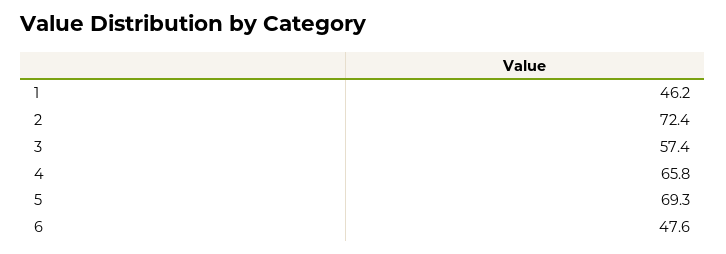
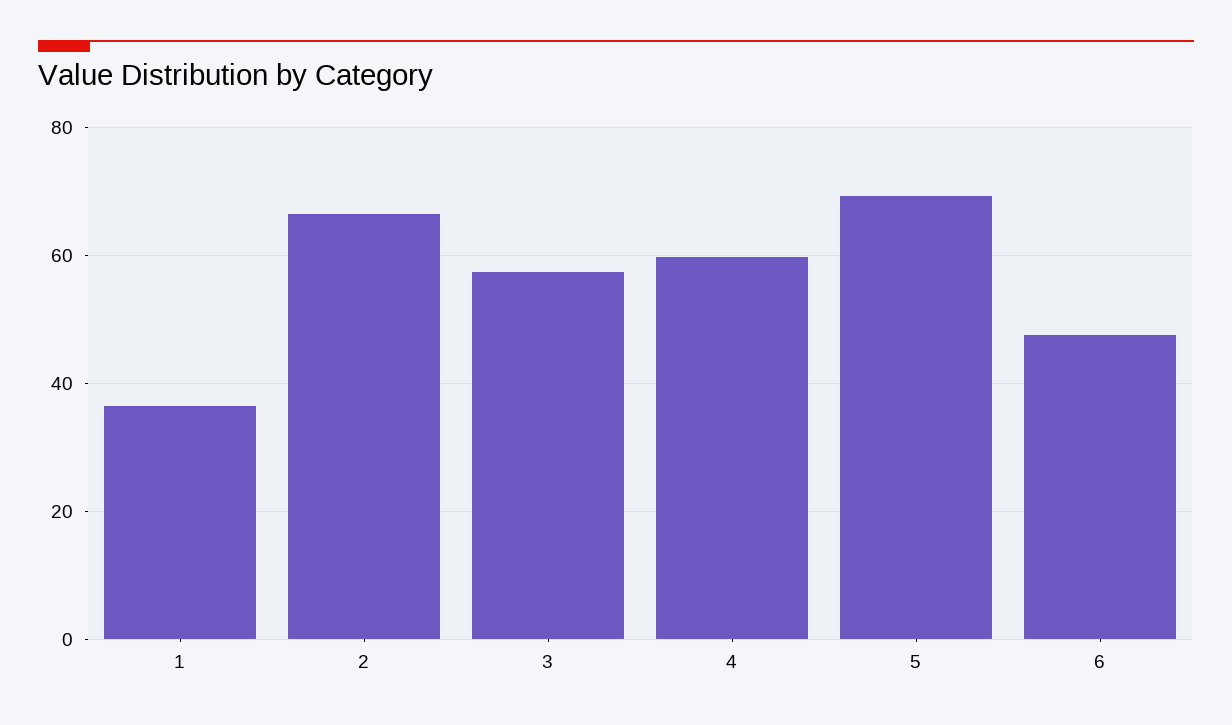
1: 46.2 -> 36
2: 72.4 -> 66
4: 65.8 -> 60

